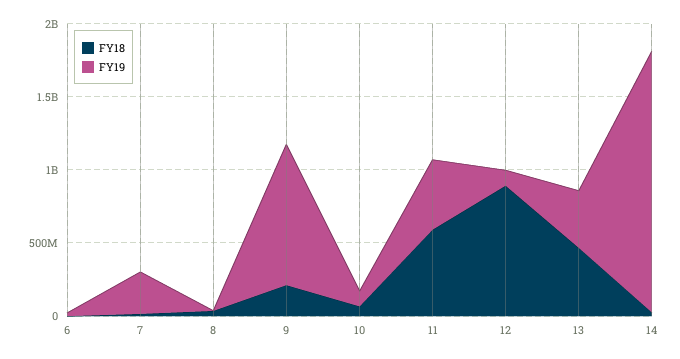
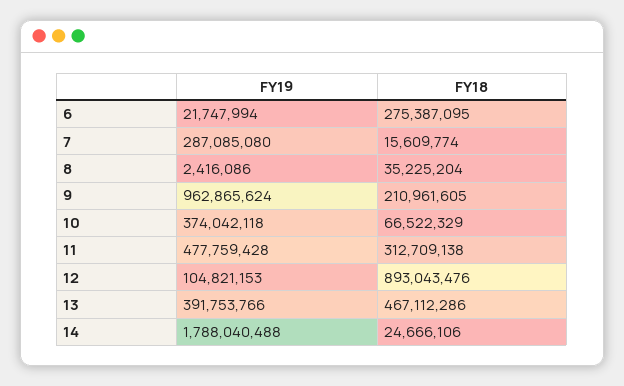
FY18, 6: 0 -> 275387095
FY19, 10: 100000000 -> 374042118
FY18, 11: 600000000 -> 312709138

